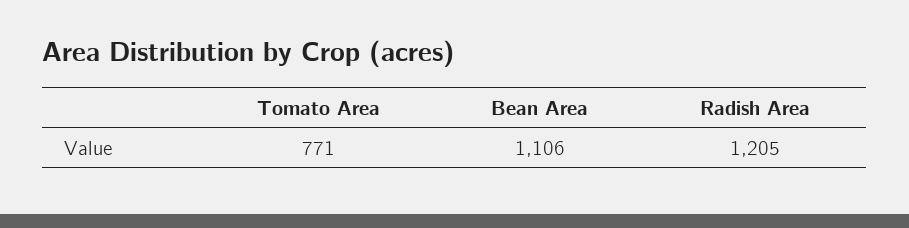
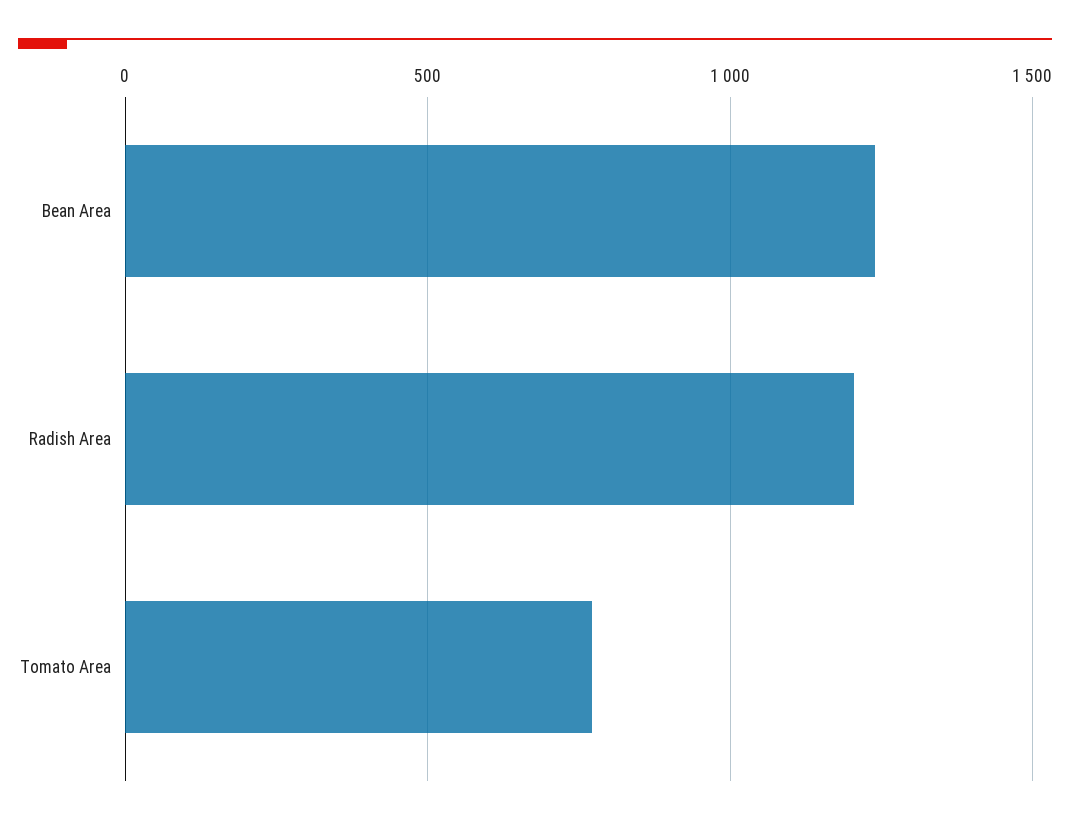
Bean Area: 1106 -> 1250

